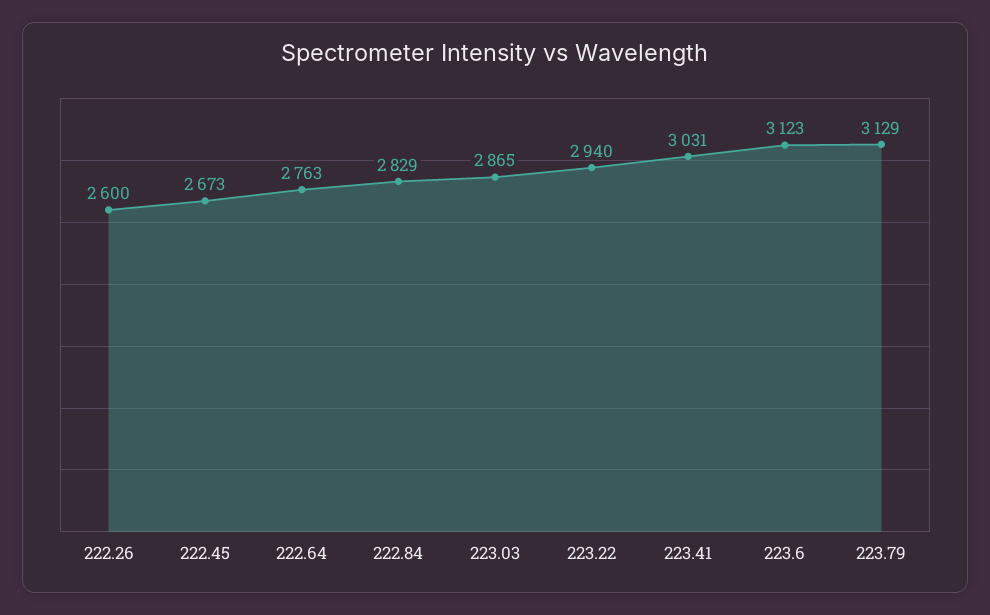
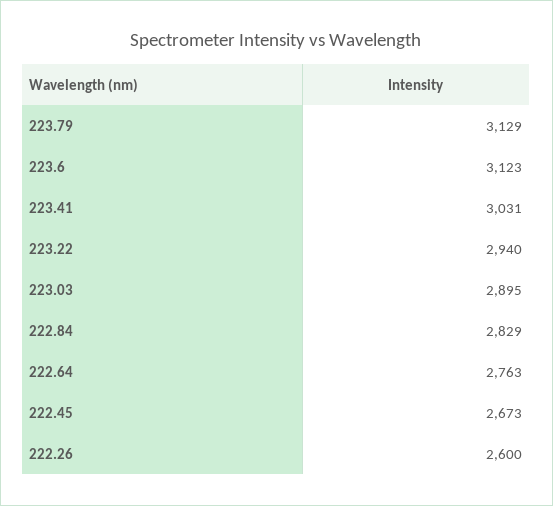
223.03: 2865 -> 2895

